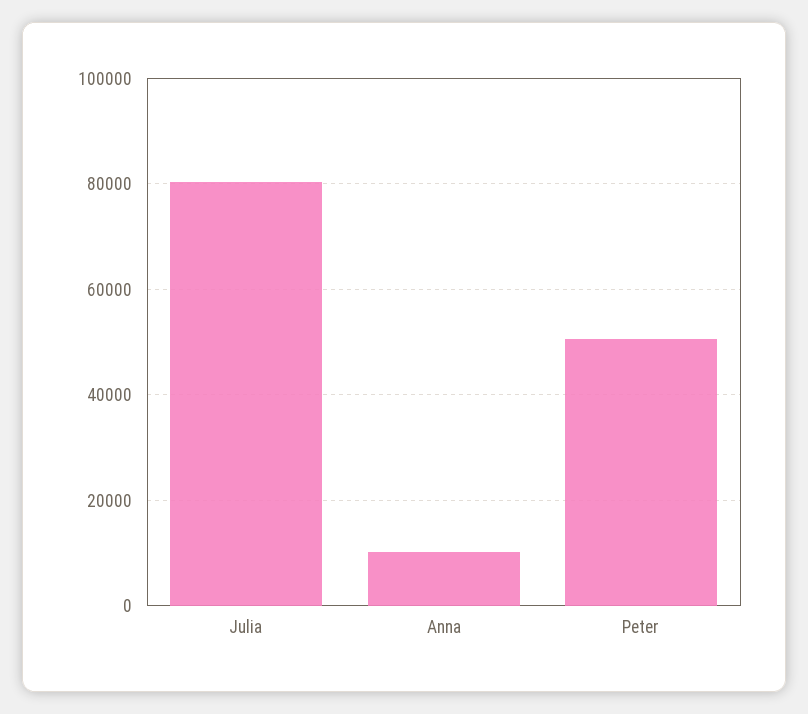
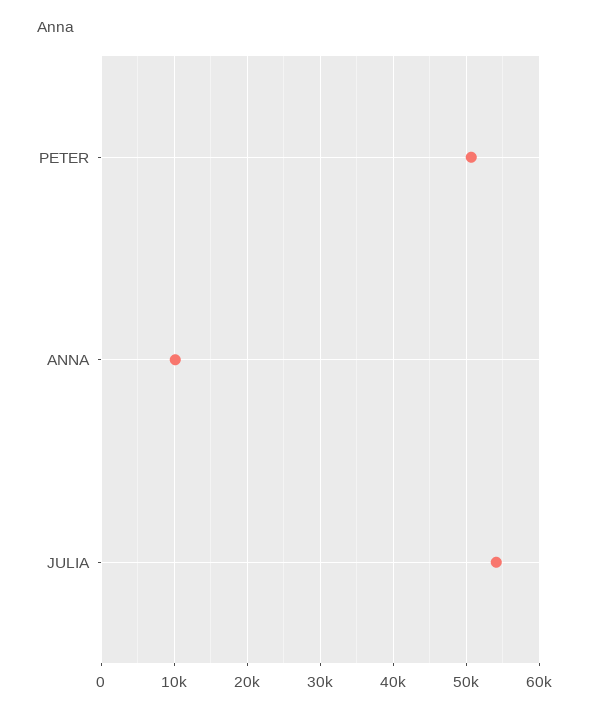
Julia: 80000 -> 54000

